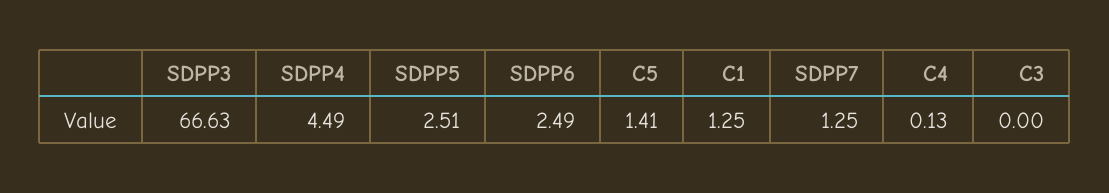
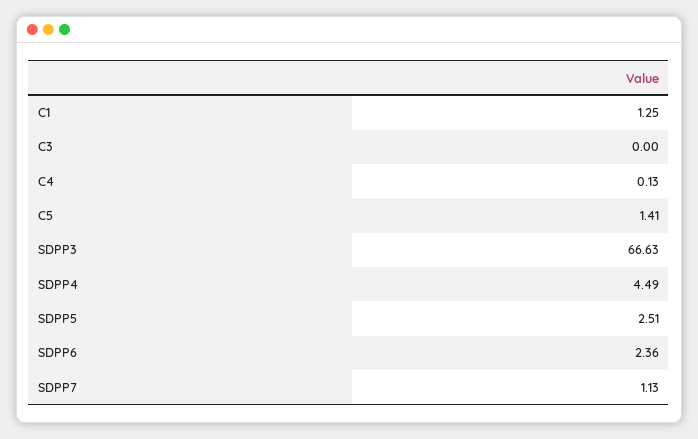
SDPP6: 2.49 -> 2.36
SDPP7: 1.25 -> 1.13

